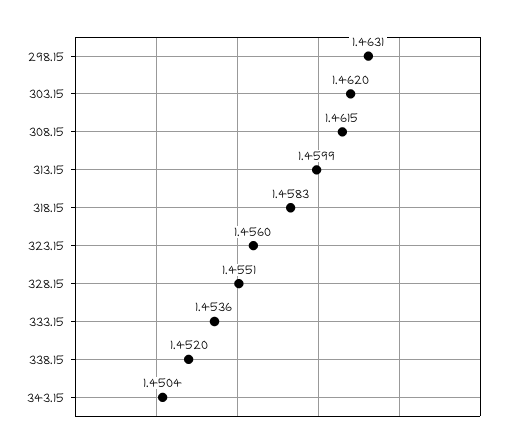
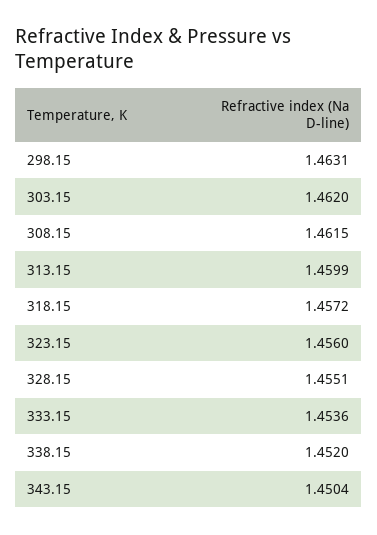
318.15: 1.4583 -> 1.4572

